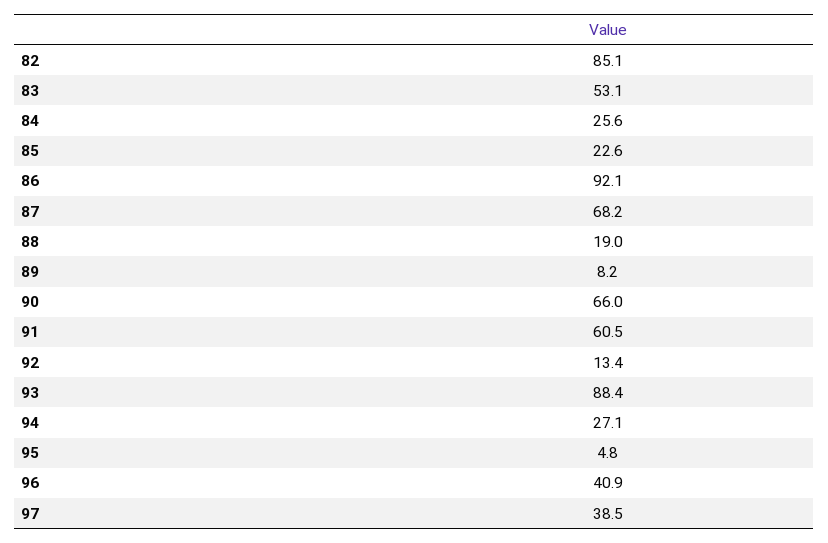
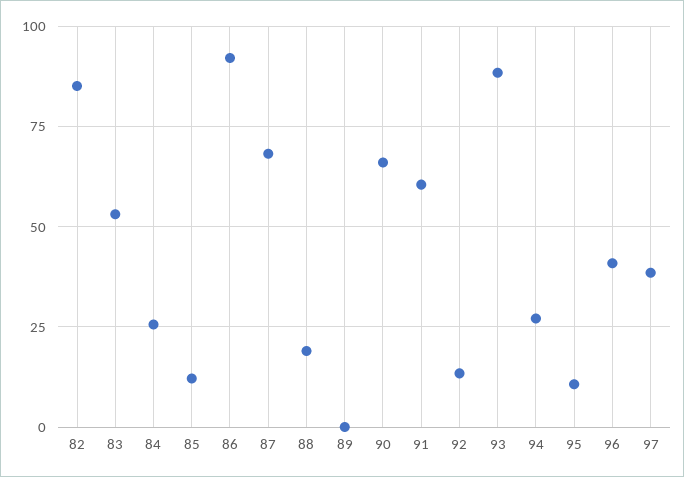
85: 22.6 -> 12.5
89: 8.2 -> 0
95: 4.8 -> 10

